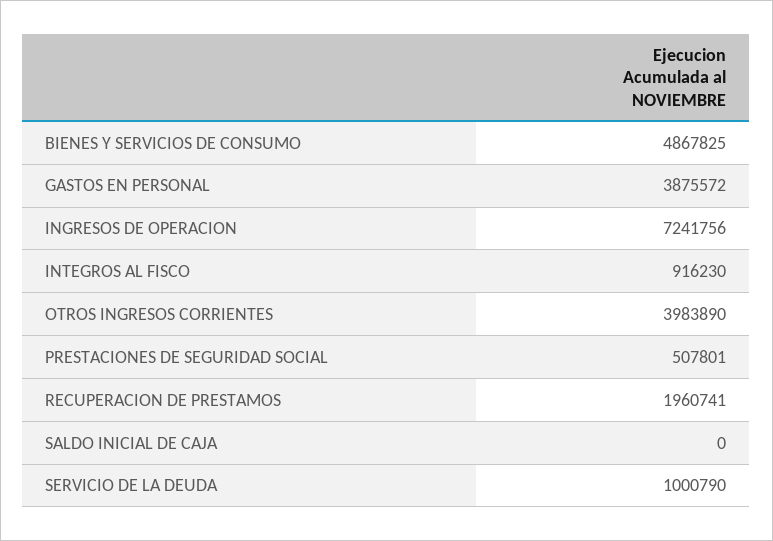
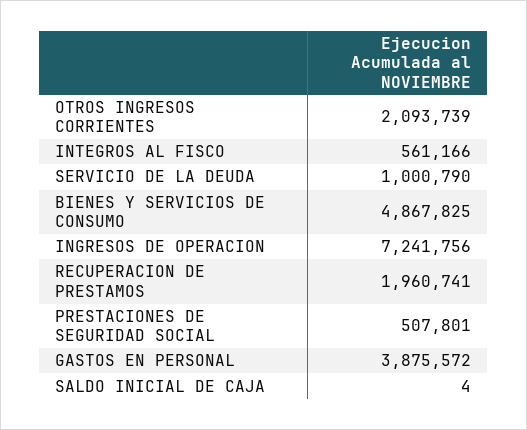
INTEGROS AL FISCO: 916230 -> 561166
OTROS INGRESOS CORRIENTES: 3983890 -> 2093739
SALDO INICIAL DE CAJA: 0 -> 4

